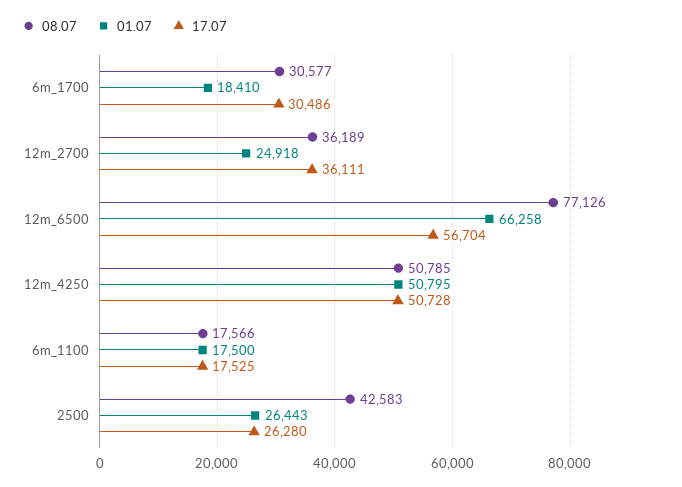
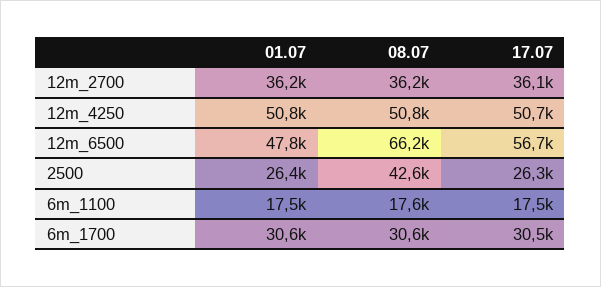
01.07, 6m_1700: 18410 -> 30600
01.07, 12m_2700: 24918 -> 36200
08.07, 12m_6500: 77126 -> 66200
01.07, 12m_6500: 66258 -> 47800

